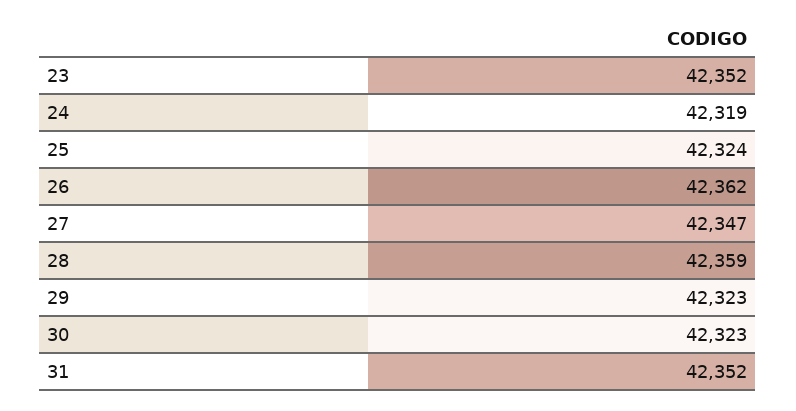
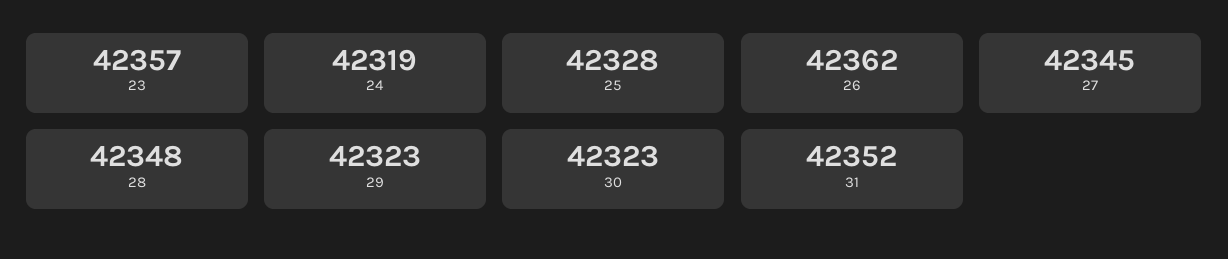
23: 42352 -> 42357
25: 42324 -> 42328
27: 42347 -> 42345
28: 42359 -> 42348

